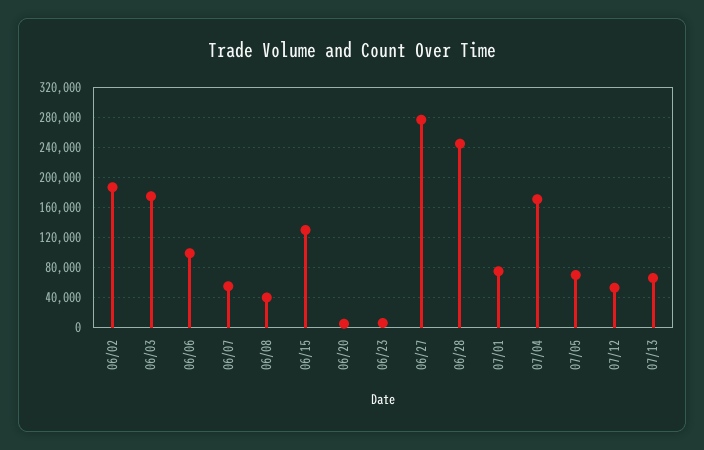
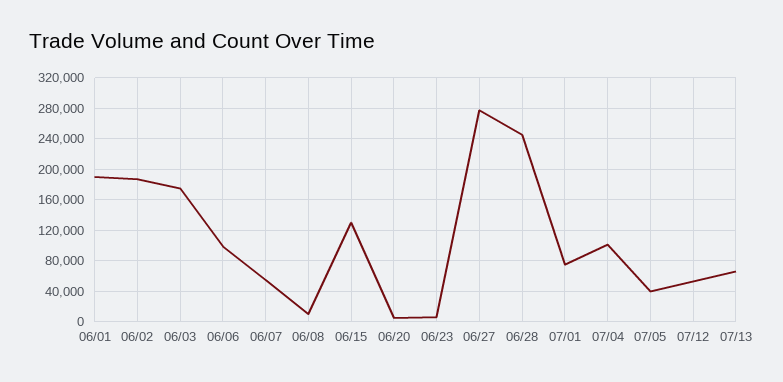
06/08: 40000 -> 10000
07/04: 170000 -> 100000
07/05: 70000 -> 40000
06/01: none -> 190000

